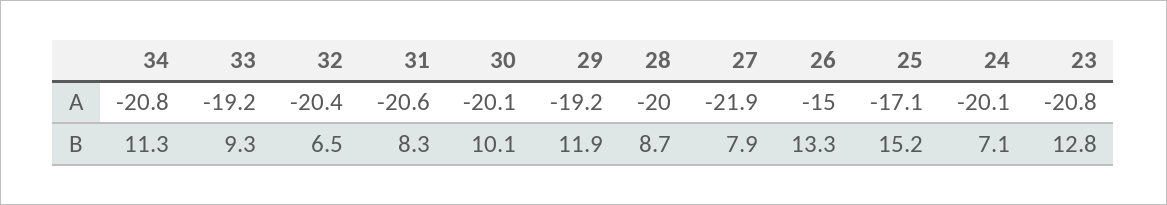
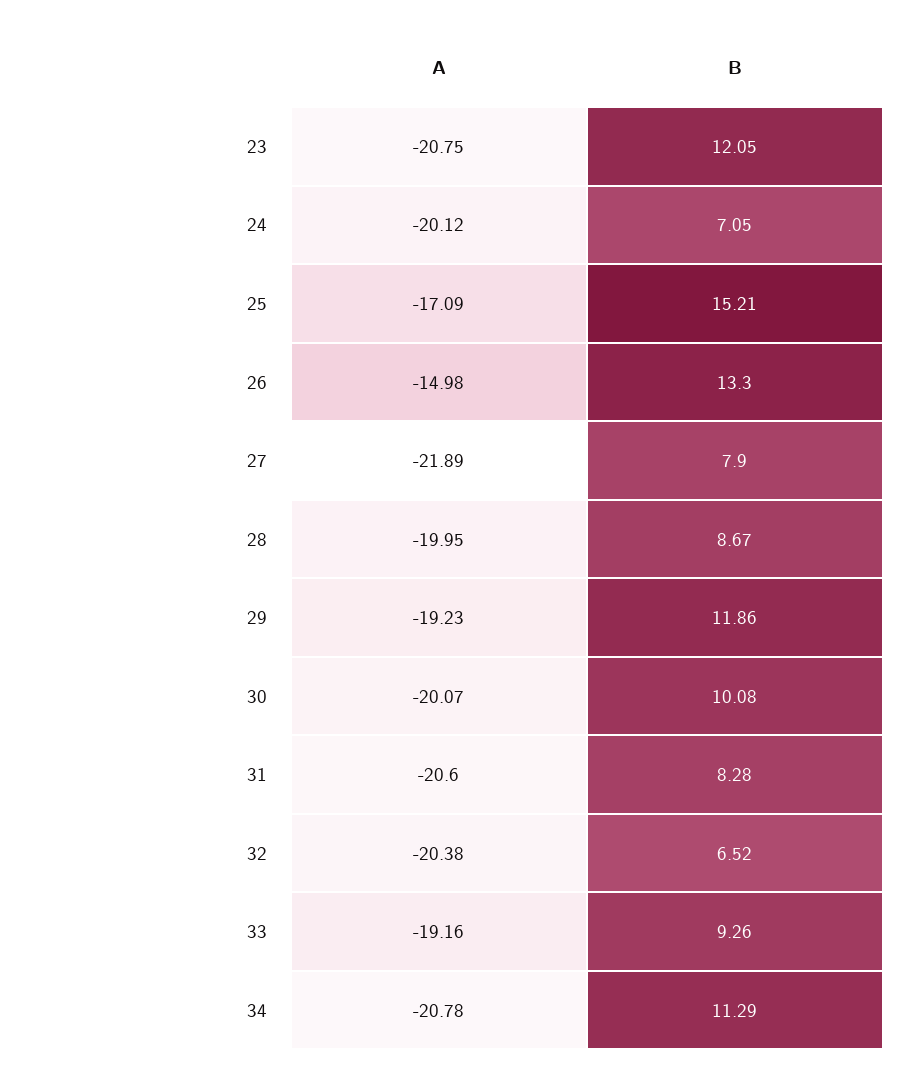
23, B: 12.8 -> 12.05

